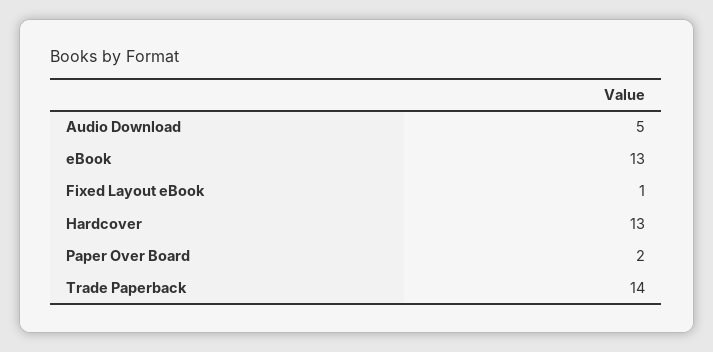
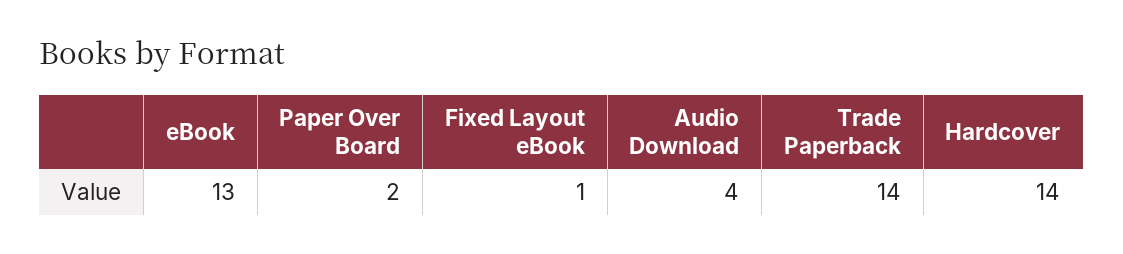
Audio Download: 5 -> 4
Hardcover: 13 -> 14

